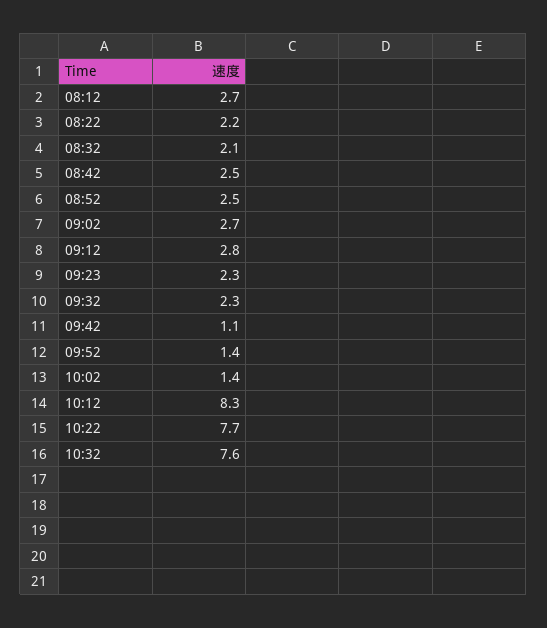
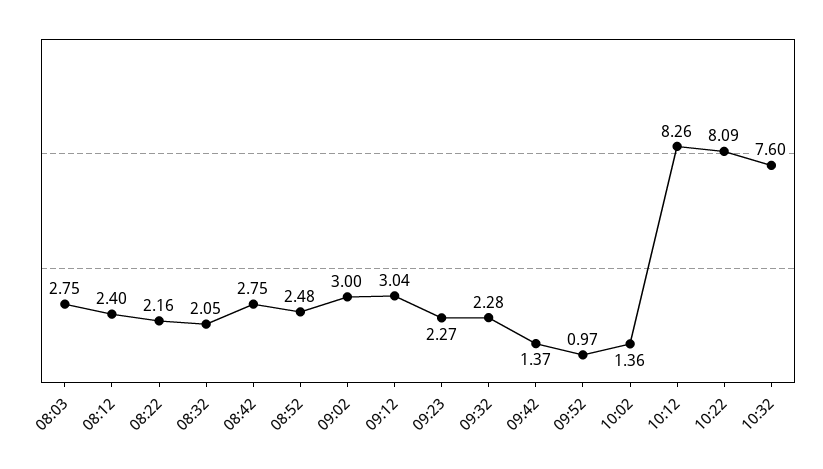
08:12: 2.7 -> 2.4
08:42: 2.5 -> 2.75
09:02: 2.7 -> 3
09:12: 2.8 -> 3.04
09:42: 1.1 -> 1.37
09:52: 1.4 -> 0.97
10:22: 7.7 -> 8.09
08:03: none -> 2.75

